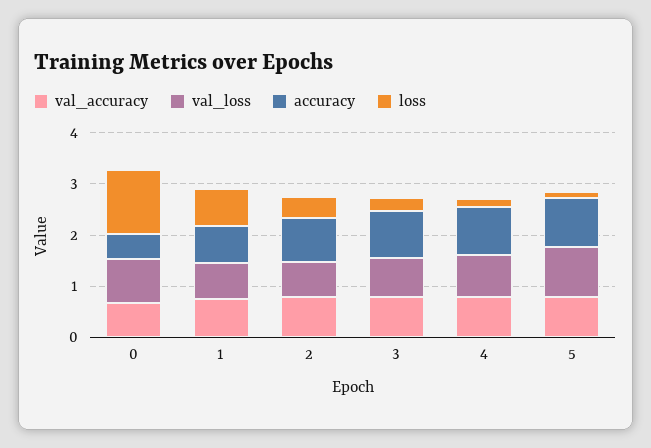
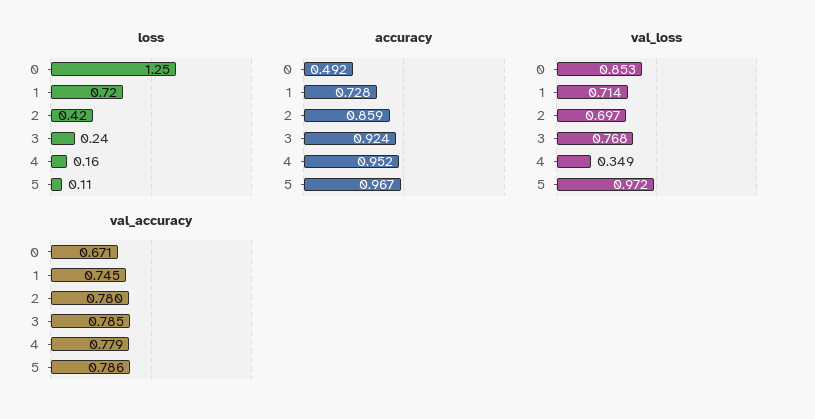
val_loss, 4: 0.8 -> 0.349

